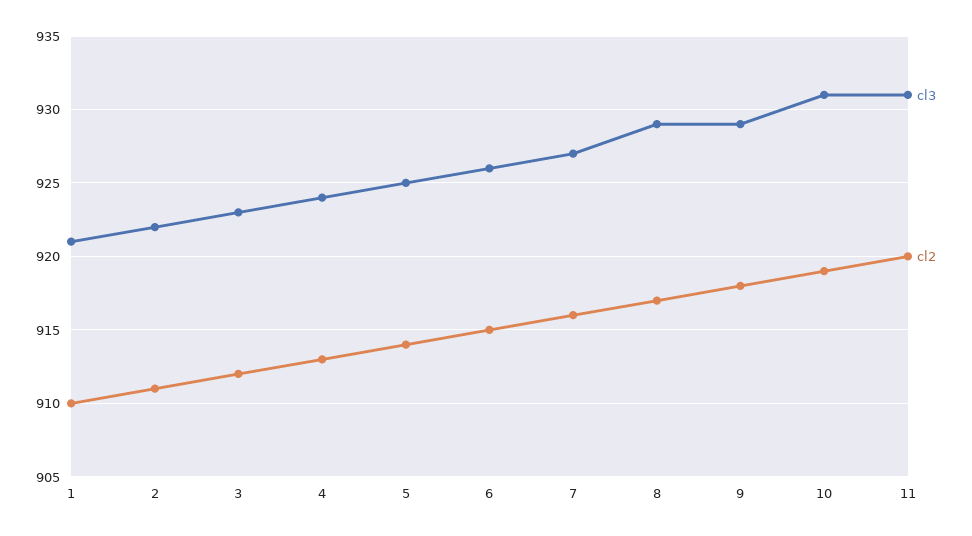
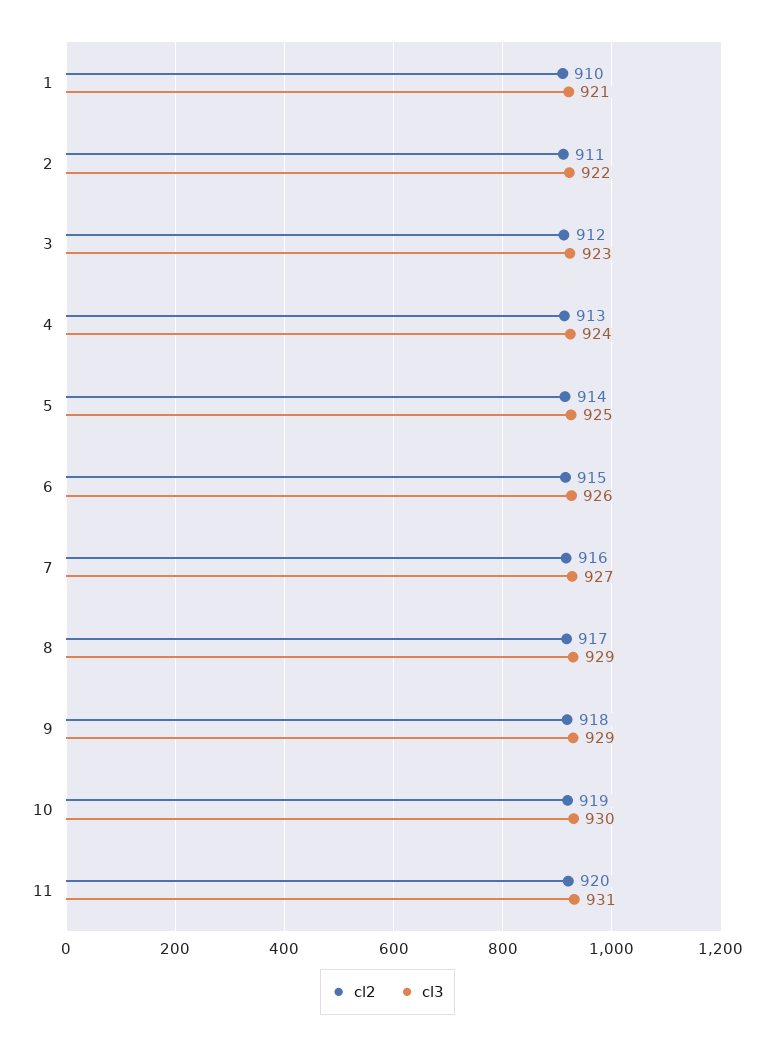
cl3, 10: 931 -> 930

